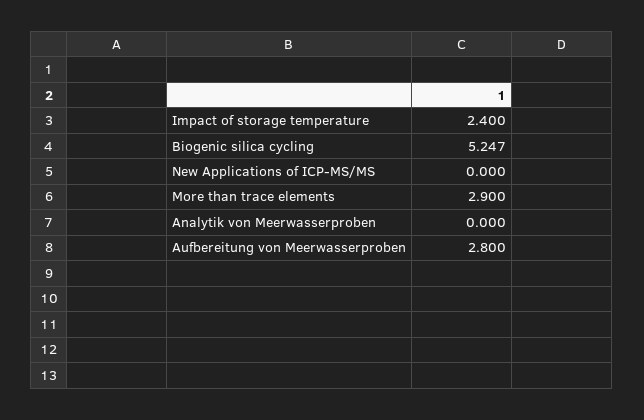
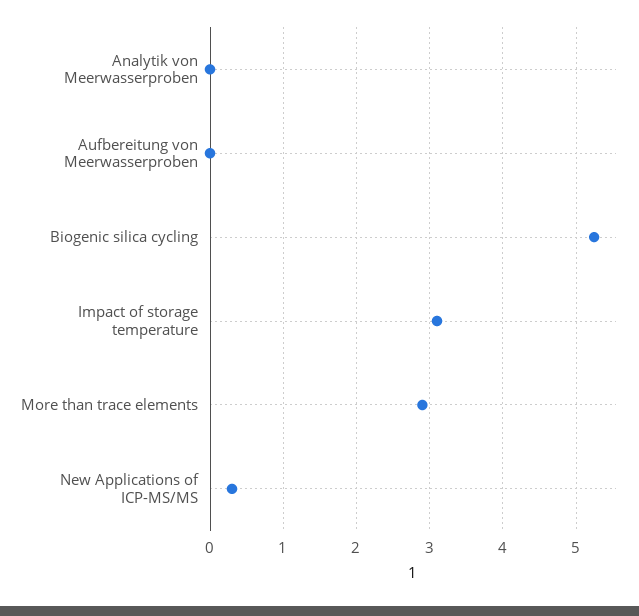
Impact of storage temperature: 2.4 -> 3.1
New Applications of ICP-MS/MS: 0 -> 0.3
Aufbereitung von Meerwasserproben: 2.8 -> 0

